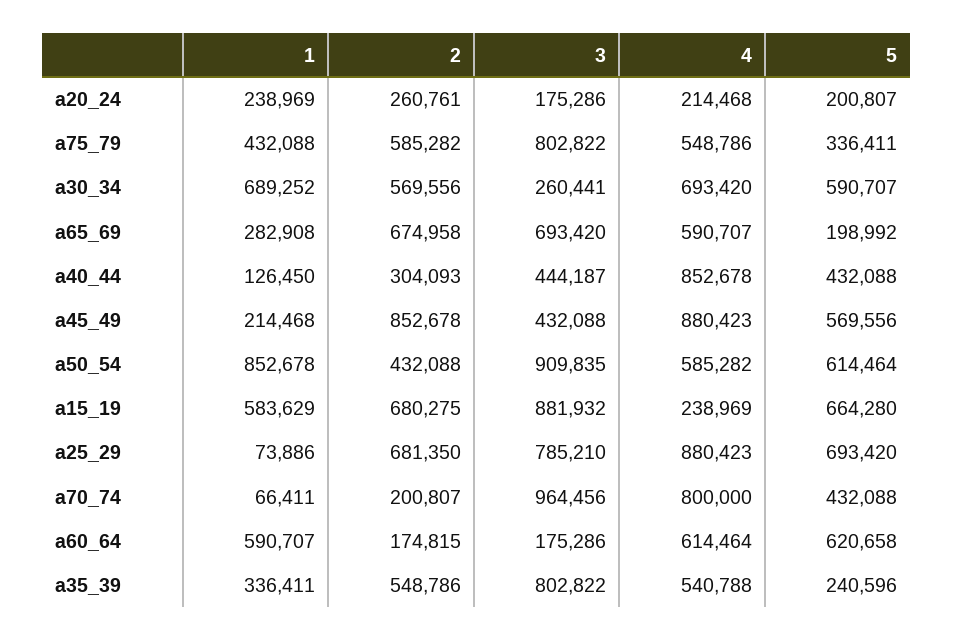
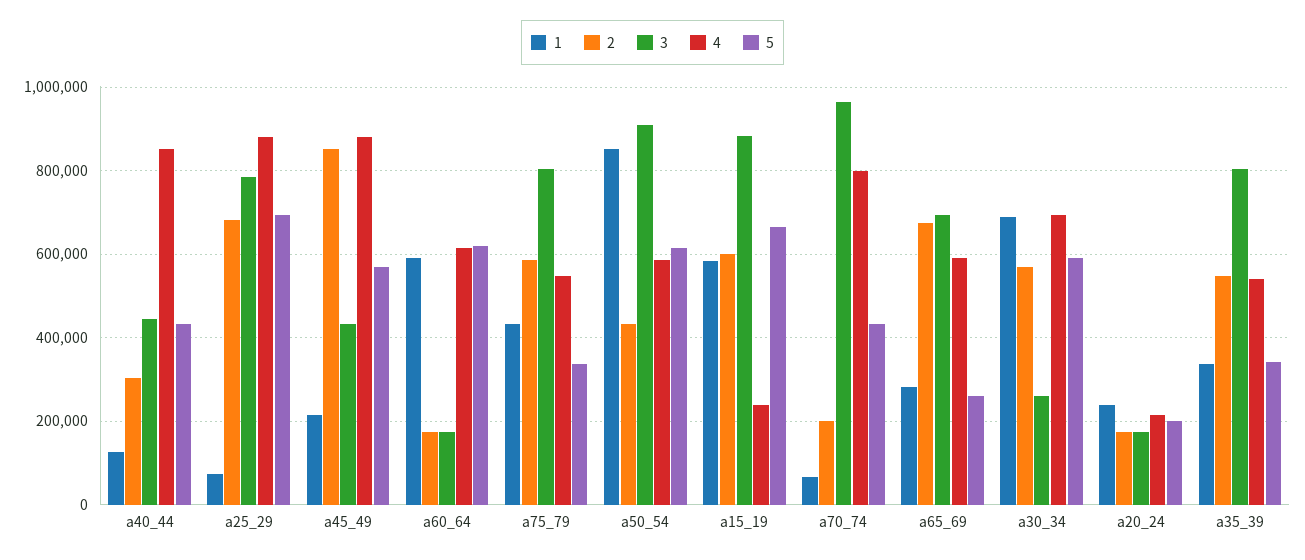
2, a20_24: 260761 -> 180000
5, a65_69: 198992 -> 260000
2, a15_19: 680275 -> 600000
5, a35_39: 240596 -> 340000

